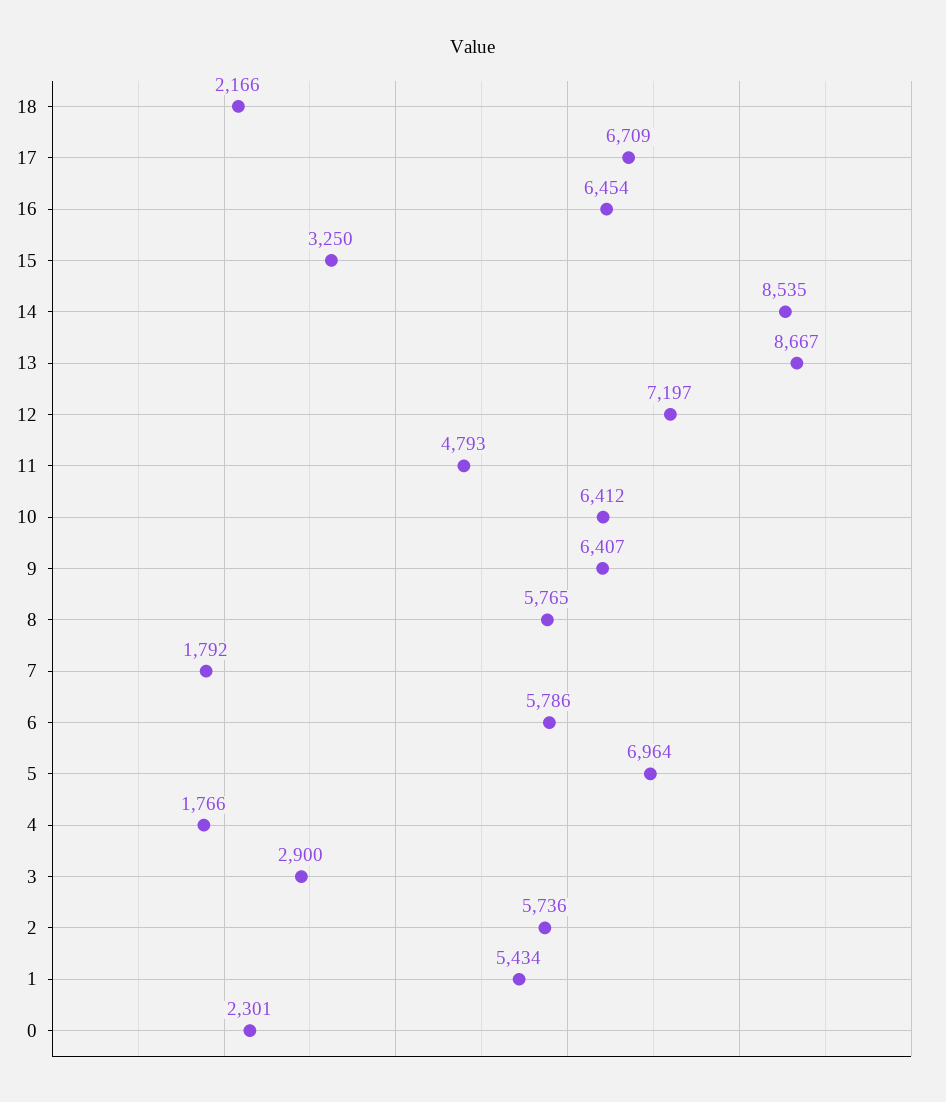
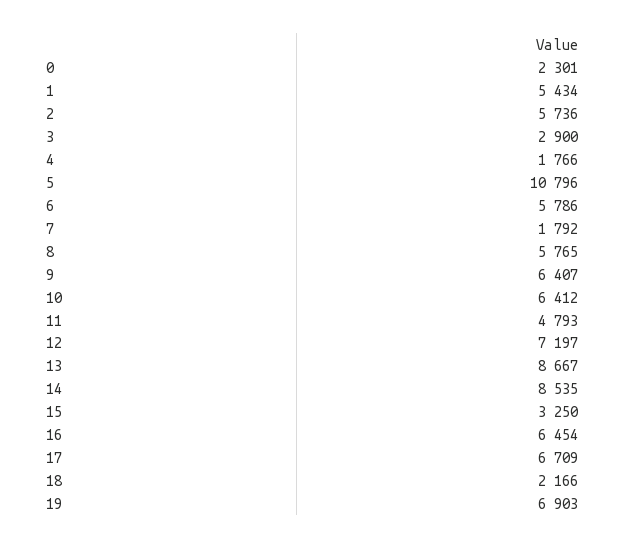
5: 6964 -> 10796
19: none -> 6903

